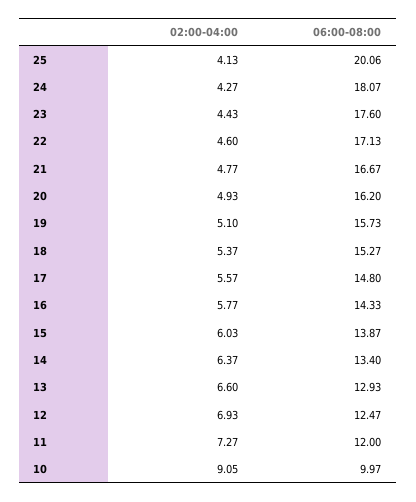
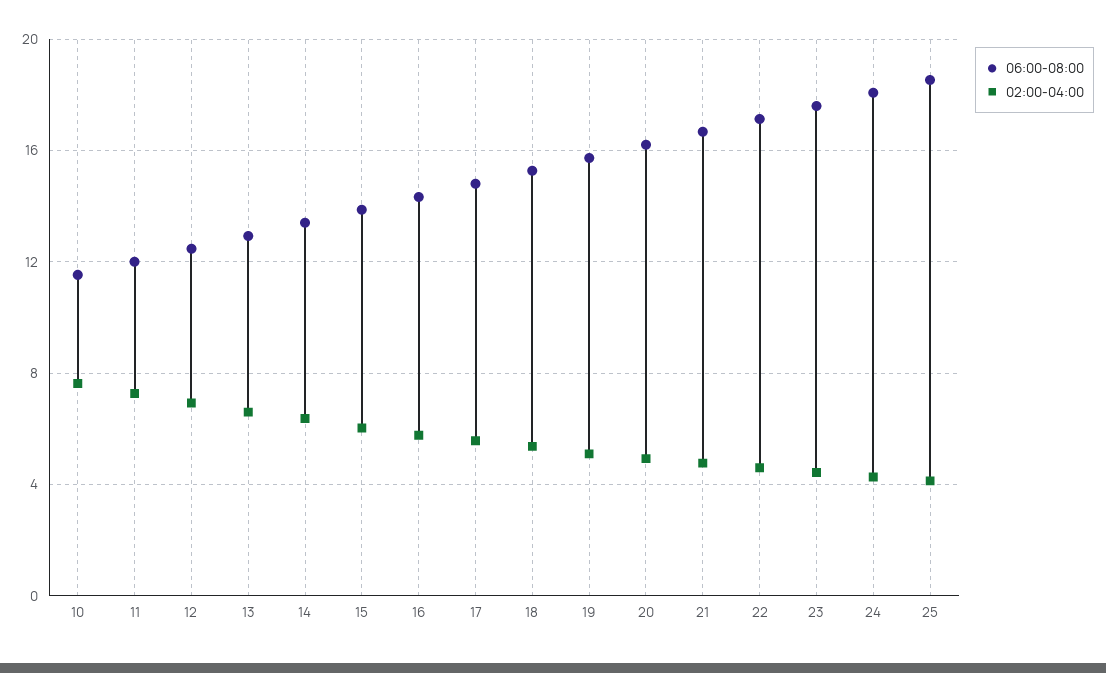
06:00-08:00, 25: 20.06 -> 18.5
02:00-04:00, 10: 9.05 -> 7.5
06:00-08:00, 10: 9.97 -> 11.5

